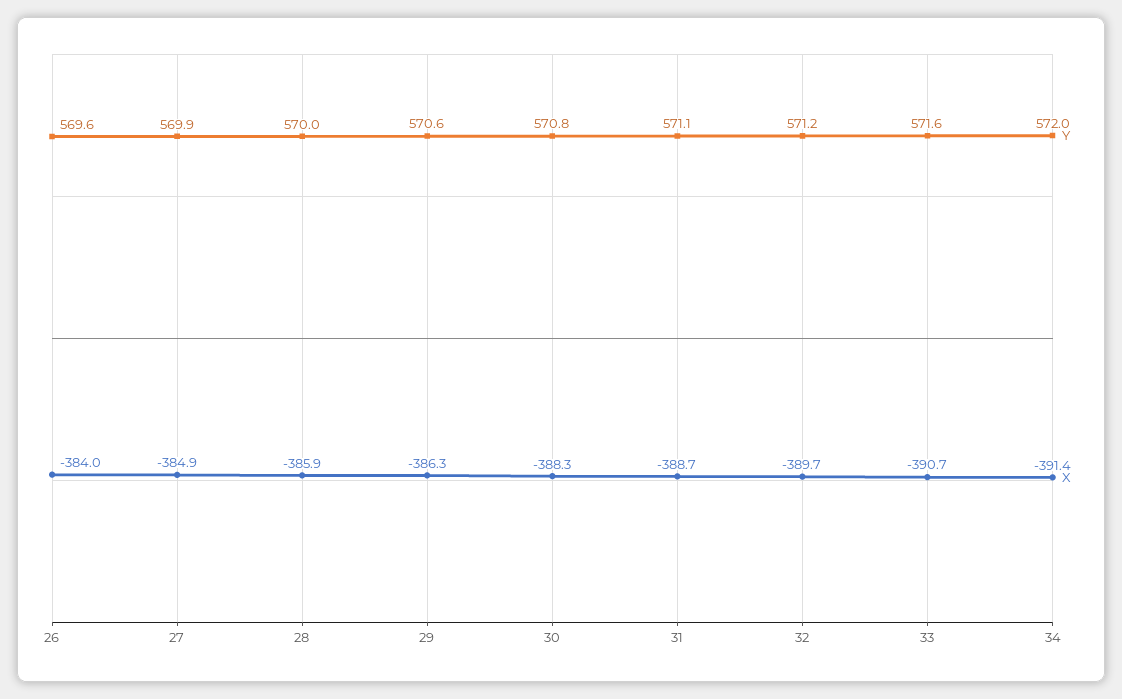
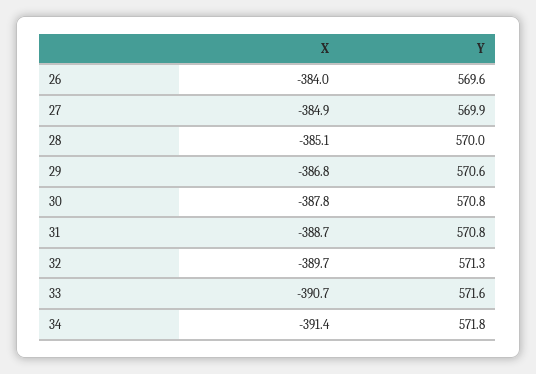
X, 28: -385.9 -> -385.1
X, 29: -386.3 -> -386.8
X, 30: -388.3 -> -387.8
Y, 31: 571.1 -> 570.8
Y, 32: 571.2 -> 571.3
Y, 34: 572 -> 571.8

